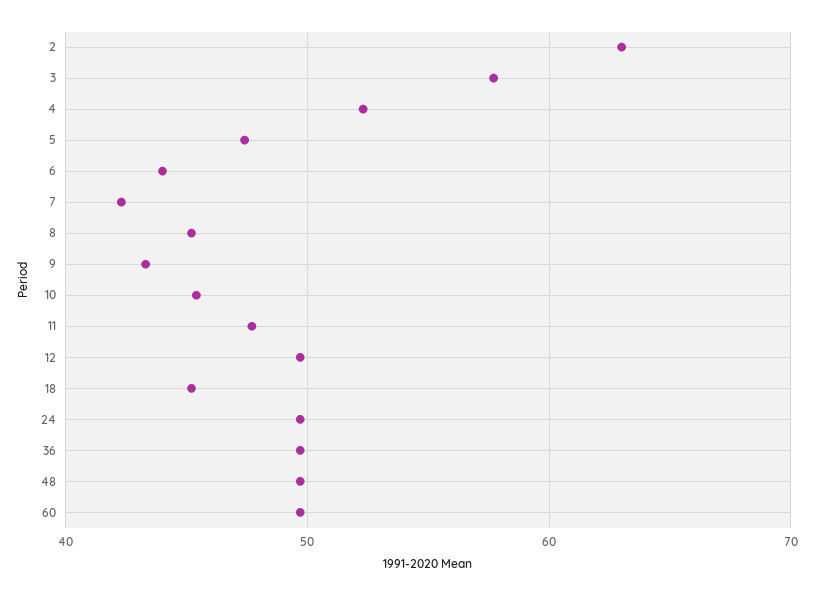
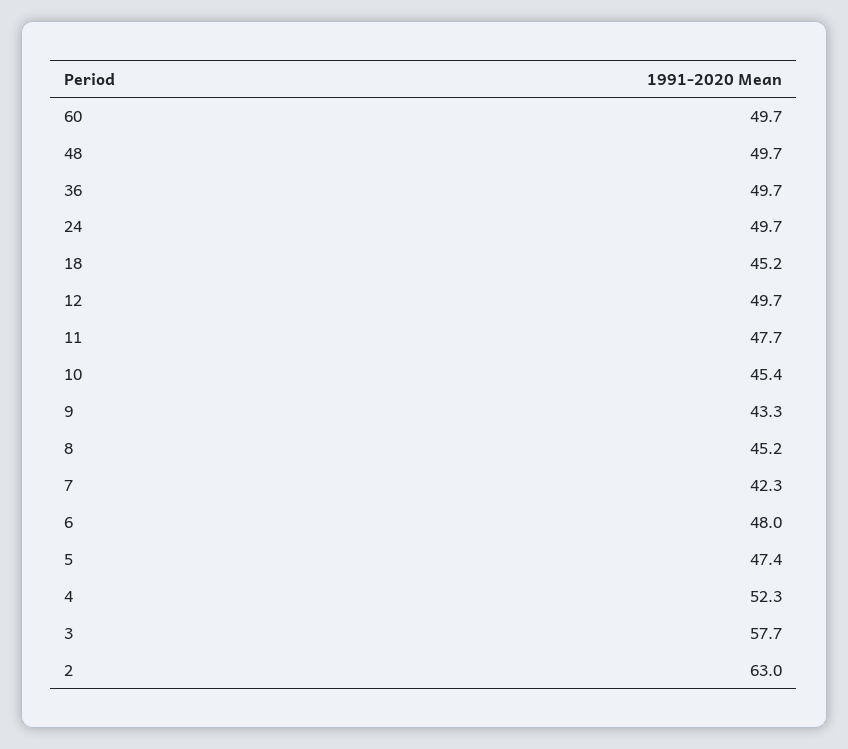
6: 44 -> 48

